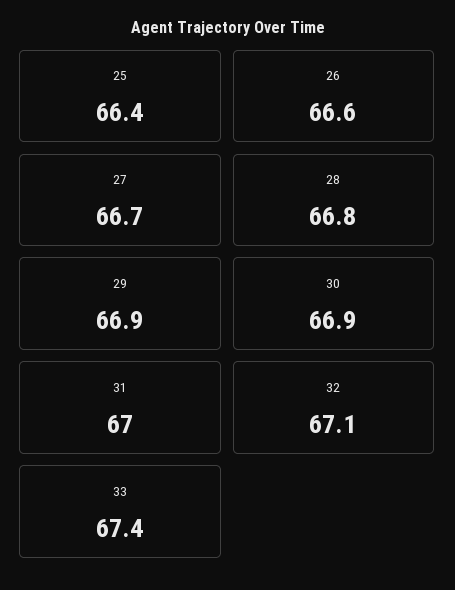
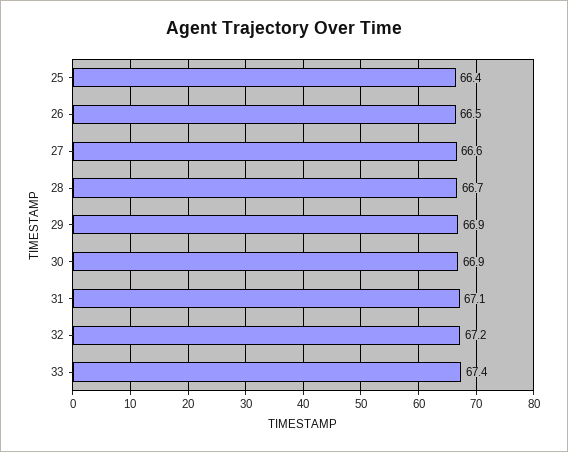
26: 66.6 -> 66.5
27: 66.7 -> 66.6
28: 66.8 -> 66.7
31: 67 -> 67.1
32: 67.1 -> 67.2

